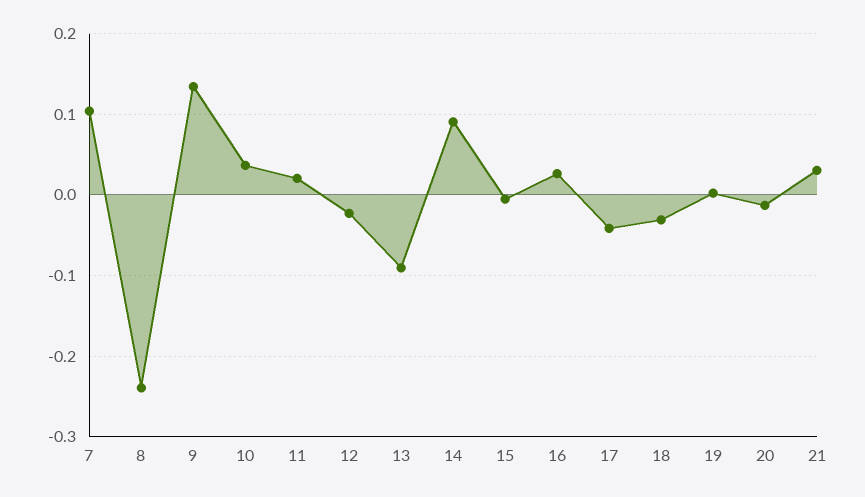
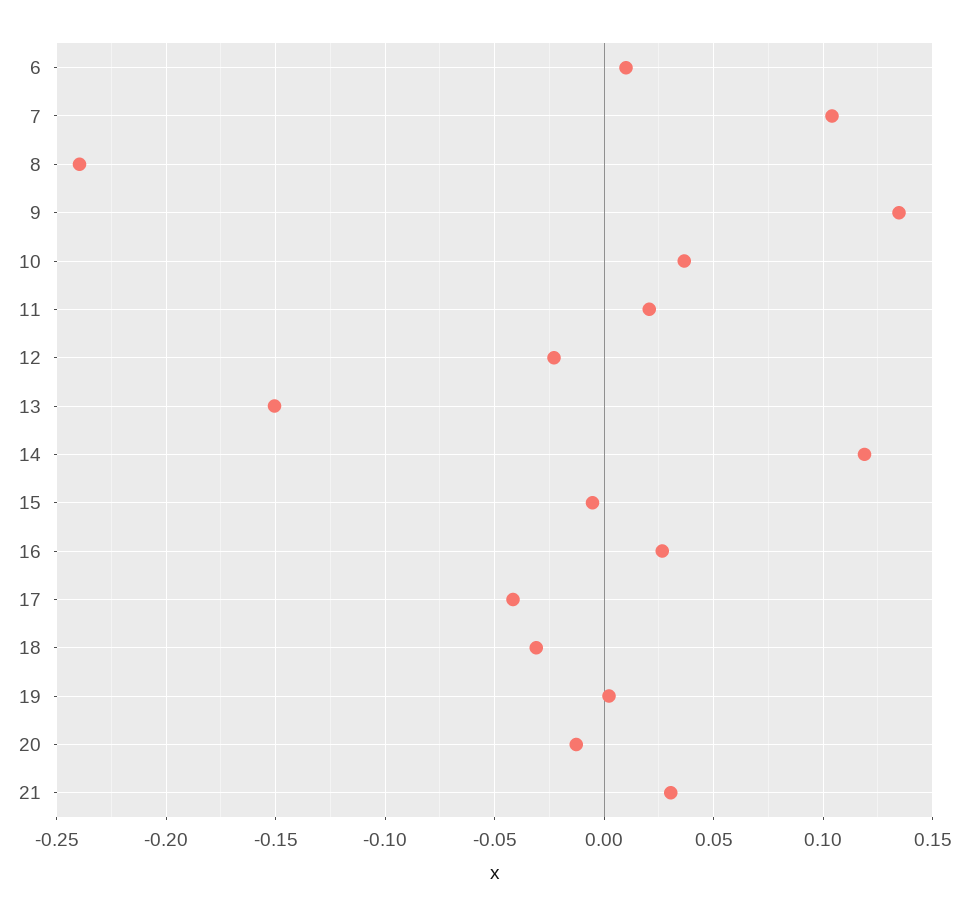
13: -0.09 -> -0.15
14: 0.09 -> 0.12
6: none -> 0.01

